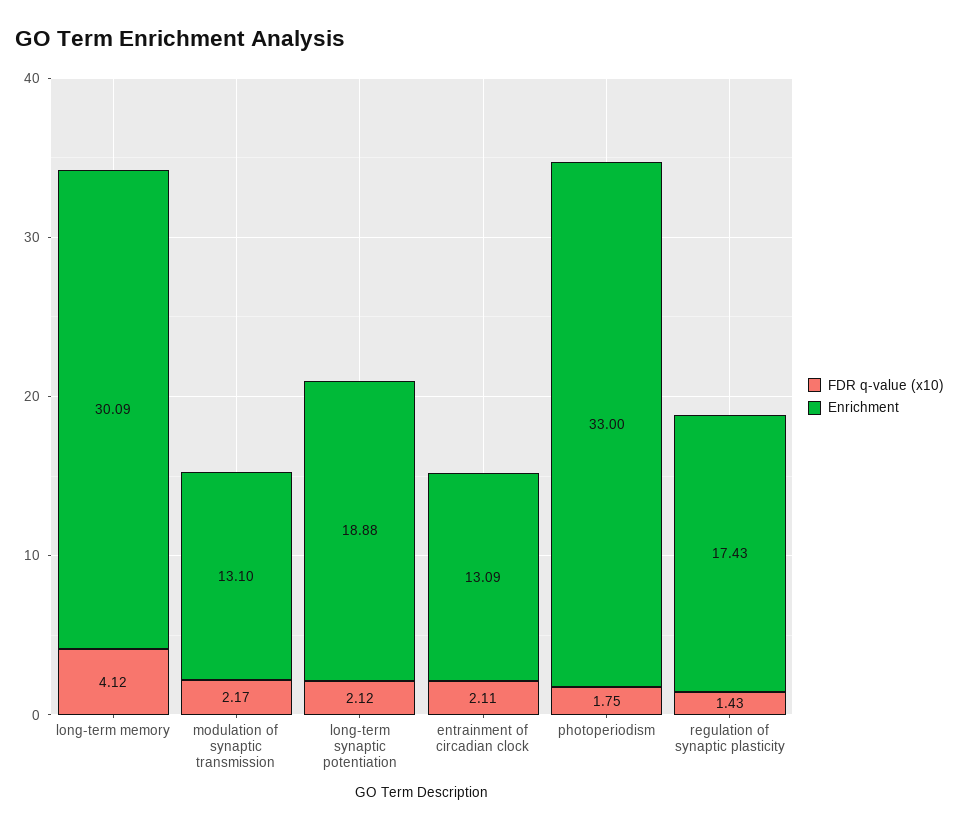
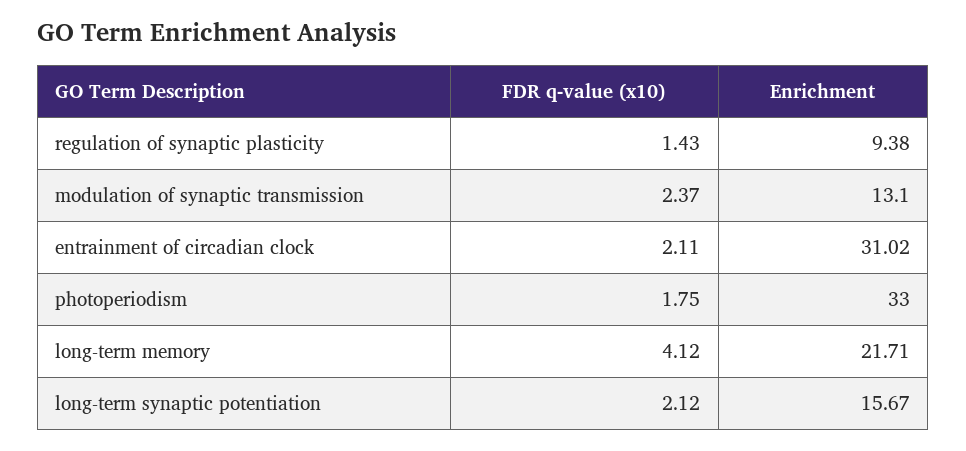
Enrichment, long-term memory: 30.09 -> 21.71
FDR q-value (x10), modulation of synaptic transmission: 2.17 -> 2.37
Enrichment, long-term synaptic potentiation: 18.88 -> 15.67
Enrichment, entrainment of circadian clock: 13.09 -> 31.02
Enrichment, regulation of synaptic plasticity: 17.43 -> 9.38

